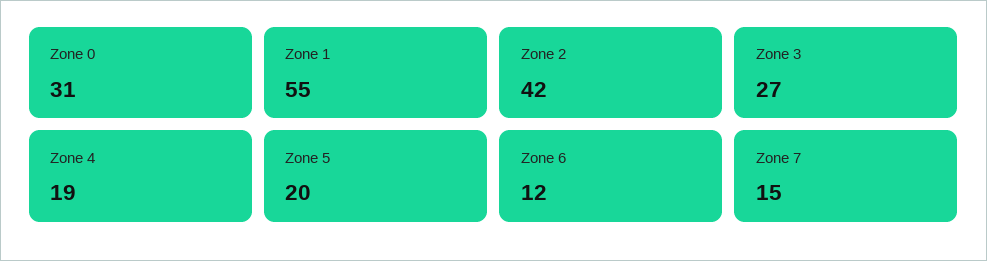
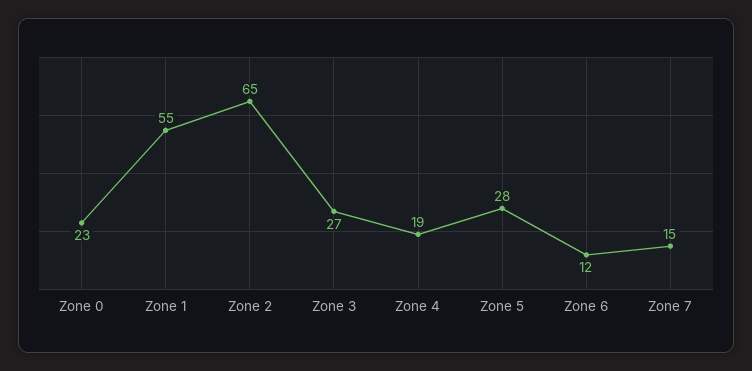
Zone 0: 31 -> 23
Zone 2: 42 -> 65
Zone 5: 20 -> 28

